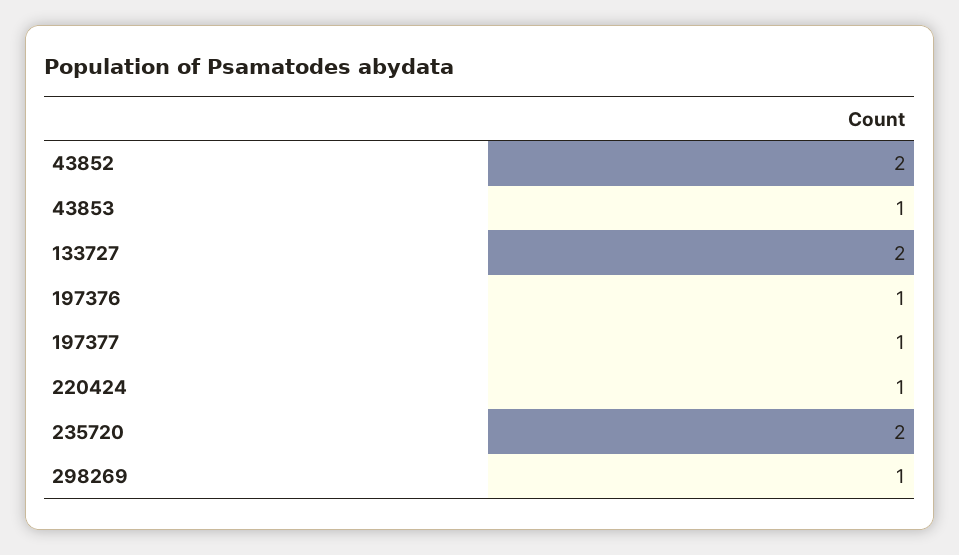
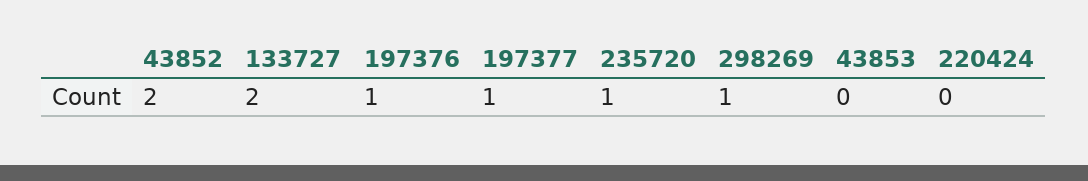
43853: 1 -> 0
220424: 1 -> 0
235720: 2 -> 1

